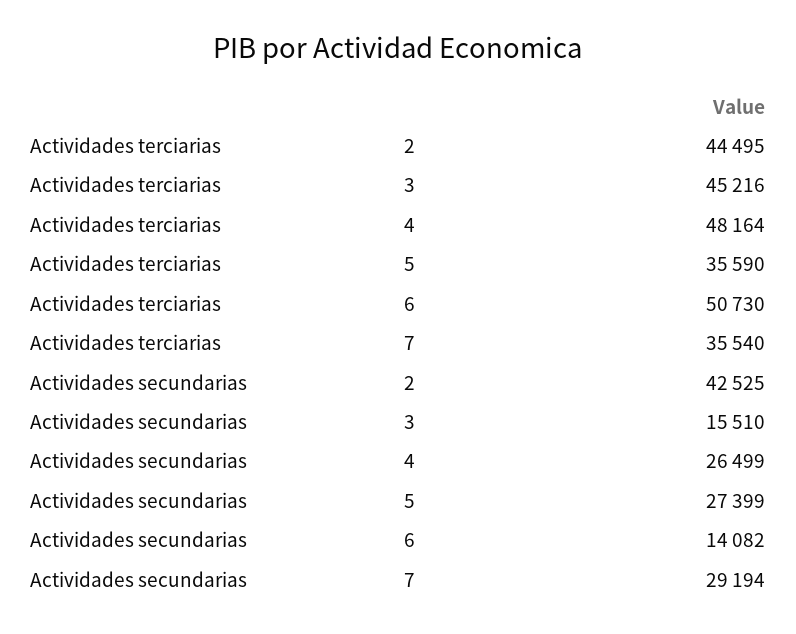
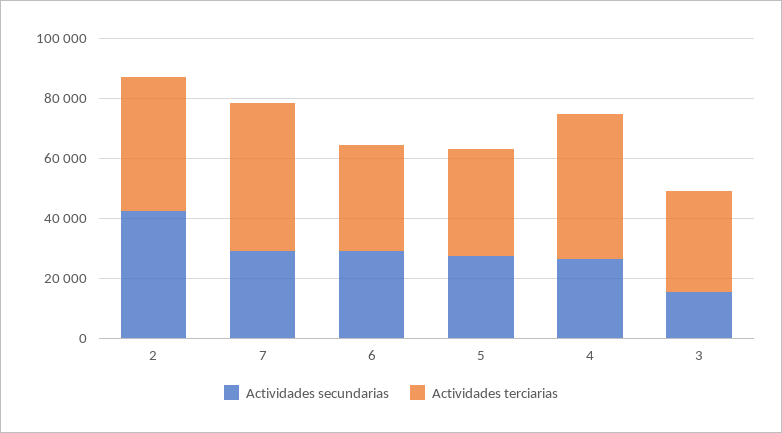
Actividades terciarias, 3: 45216 -> 35000
Actividades terciarias, 6: 50730 -> 35000
Actividades terciarias, 7: 35540 -> 50000
Actividades secundarias, 6: 14082 -> 30000

